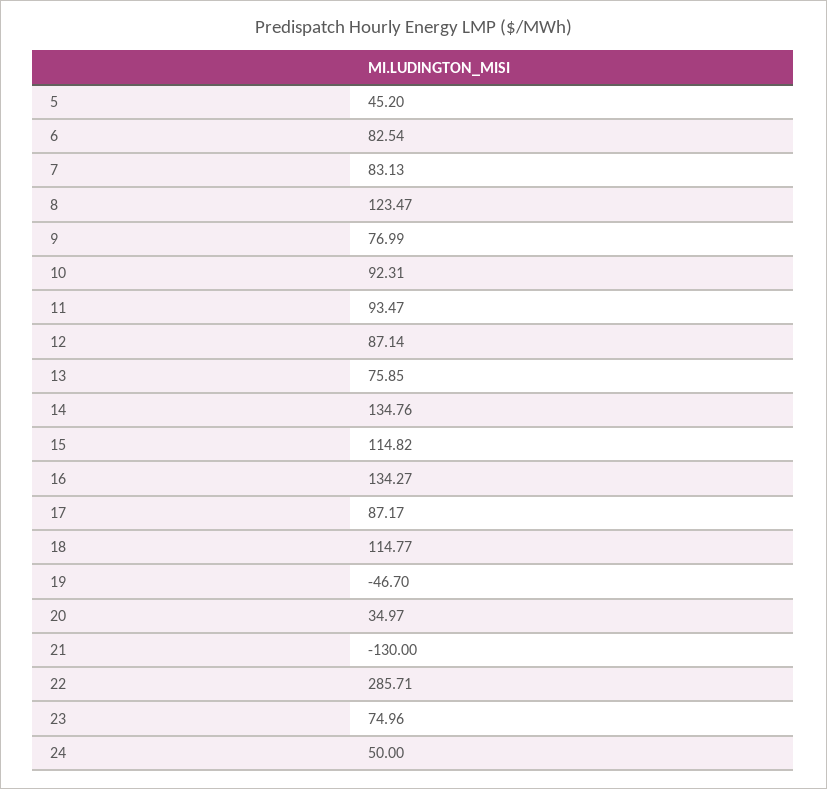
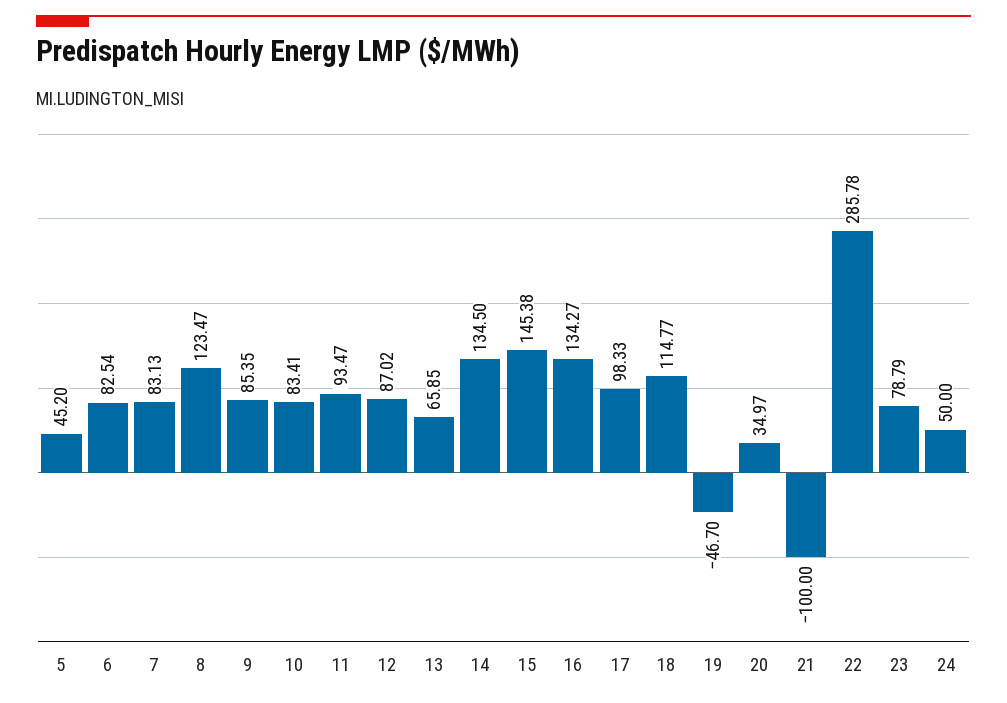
9: 76.99 -> 85.35
10: 92.31 -> 83.41
12: 87.14 -> 87.02
13: 75.85 -> 65.85
14: 134.76 -> 134.5
15: 114.82 -> 145.38
17: 87.17 -> 98.33
21: -130 -> -100
22: 285.71 -> 285.78
23: 74.96 -> 78.79

